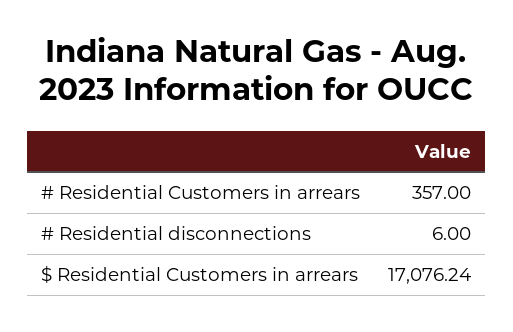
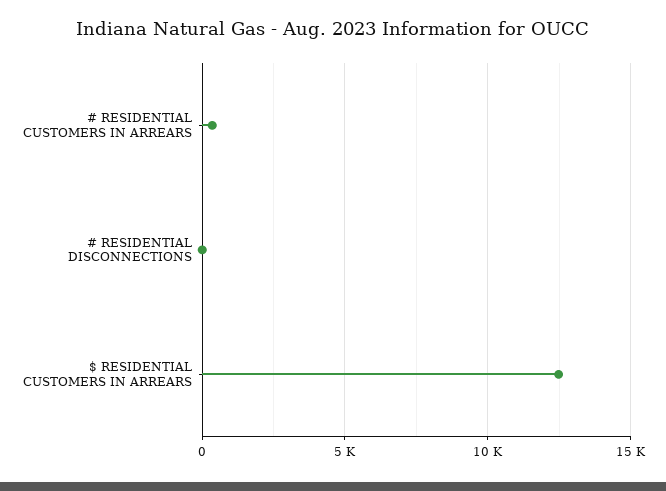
$ Residential Customers in arrears: 17076.24 -> 12500

